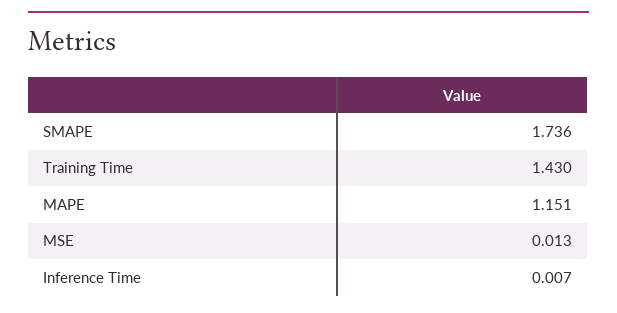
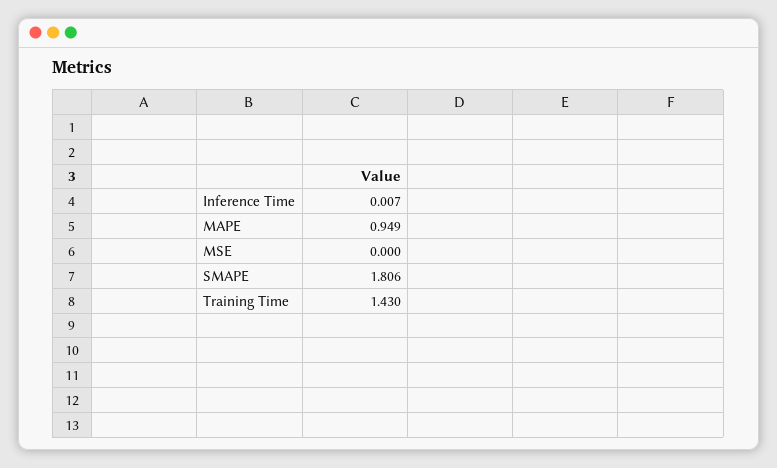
SMAPE: 1.736 -> 1.806
MAPE: 1.151 -> 0.949
MSE: 0.013 -> 0

